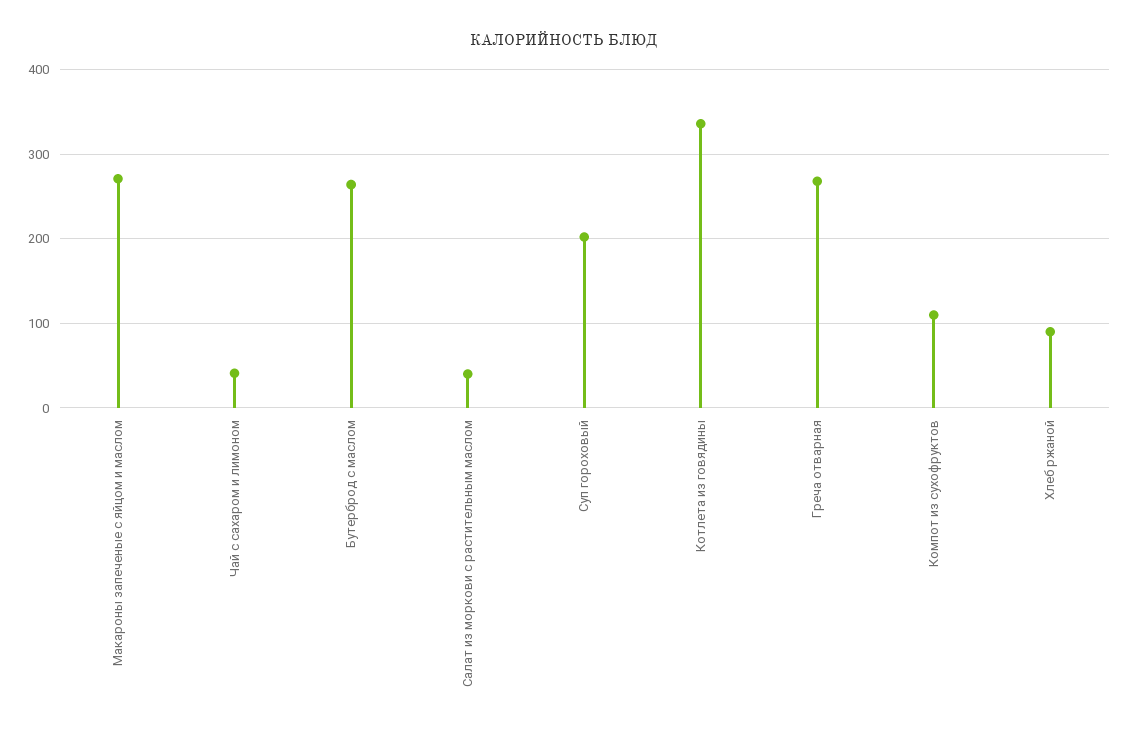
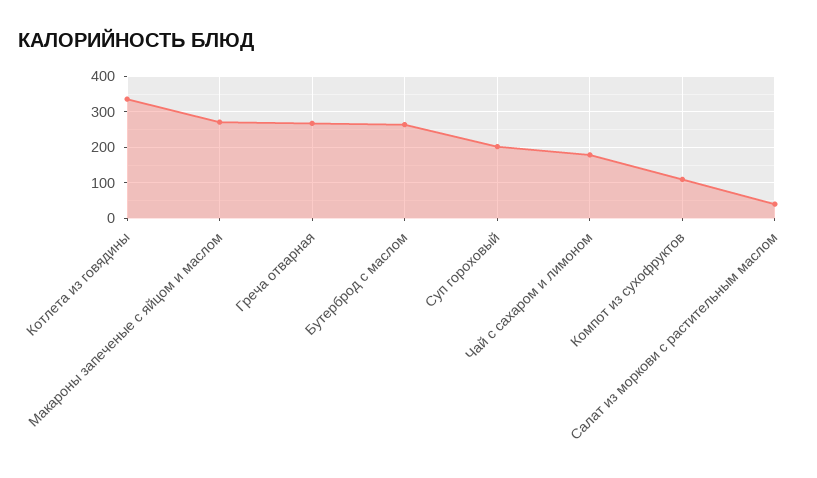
Чай с сахаром и лимоном: 40 -> 180
Хлеб ржаной: 90 -> none

